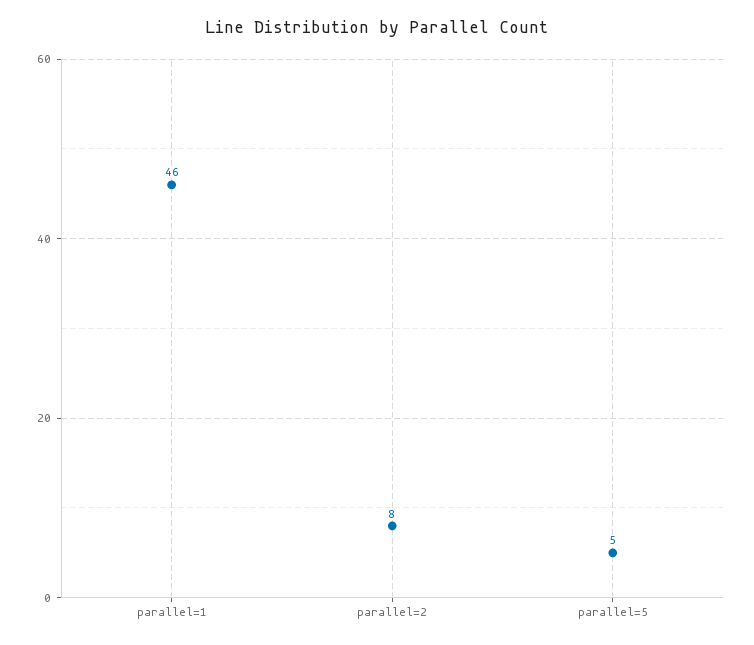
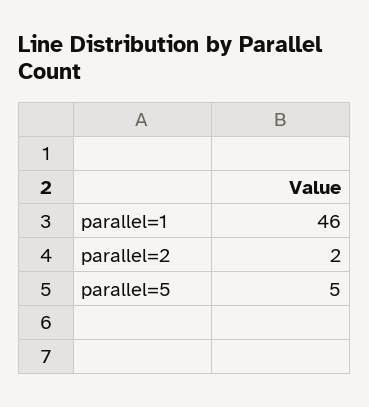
parallel=2: 8 -> 2

